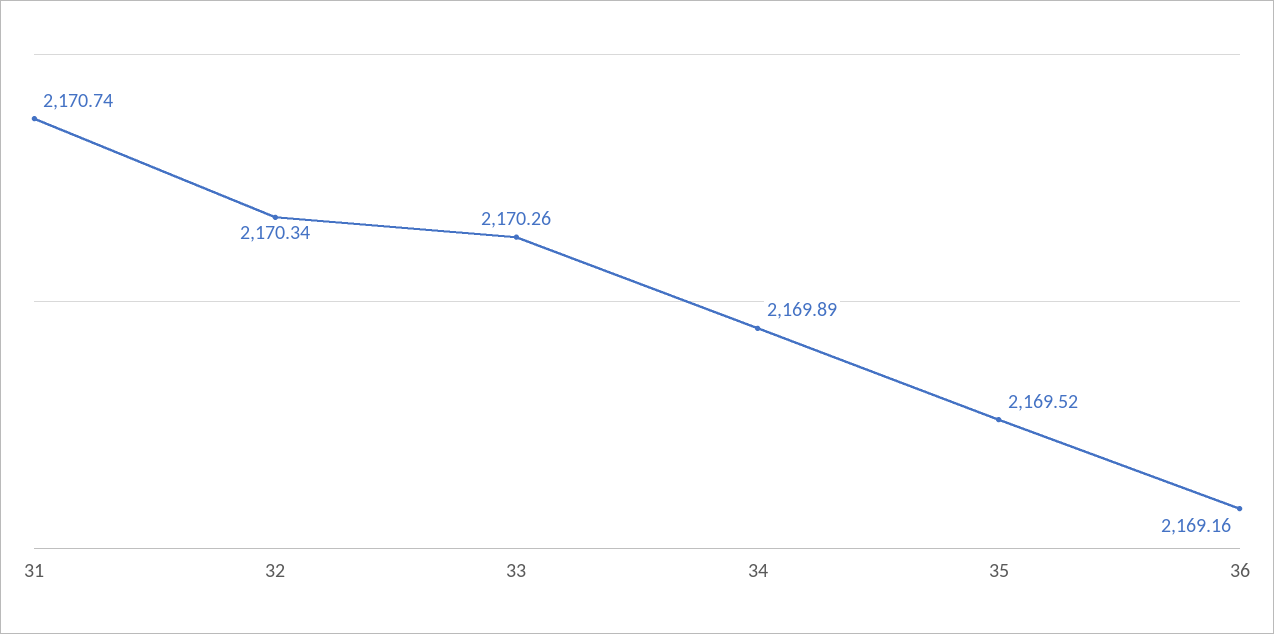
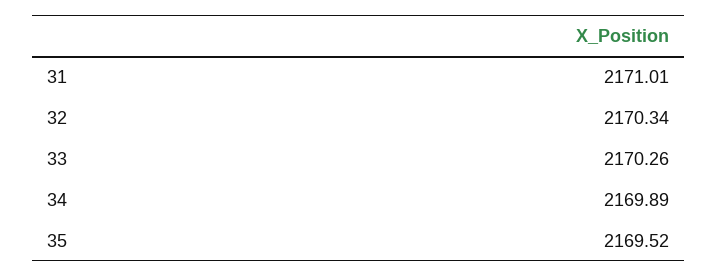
31: 2170.74 -> 2171.01
36: 2169.16 -> none

